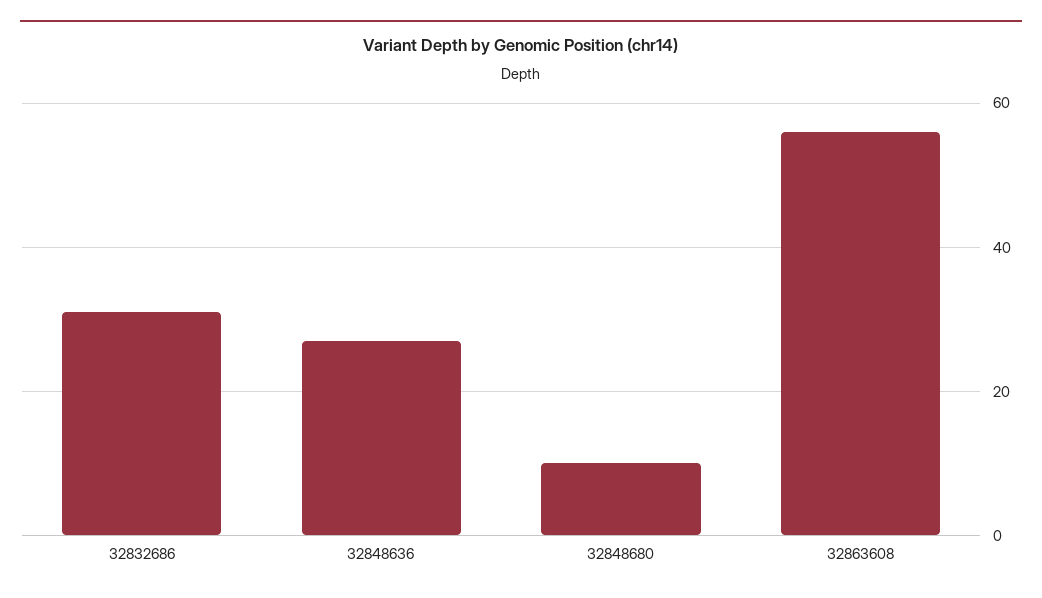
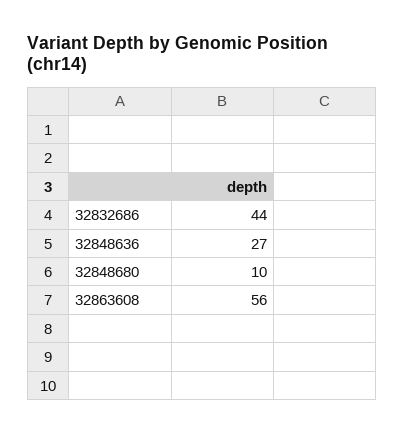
32832686: 30 -> 44

